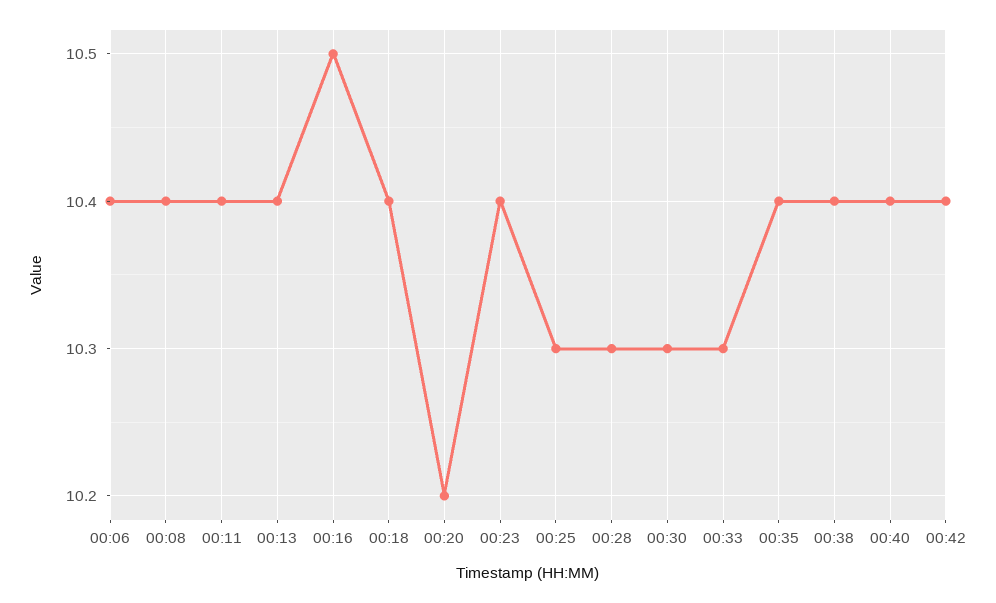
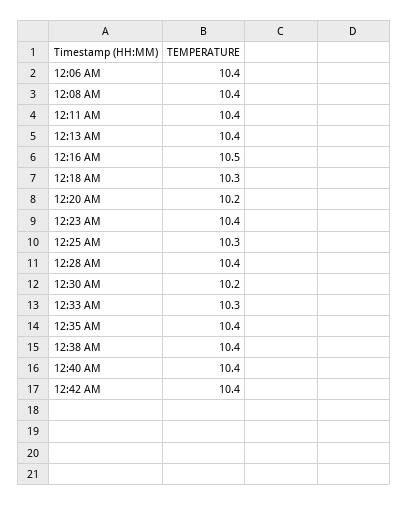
00:18: 10.4 -> 10.3
00:28: 10.3 -> 10.4
00:30: 10.3 -> 10.2

